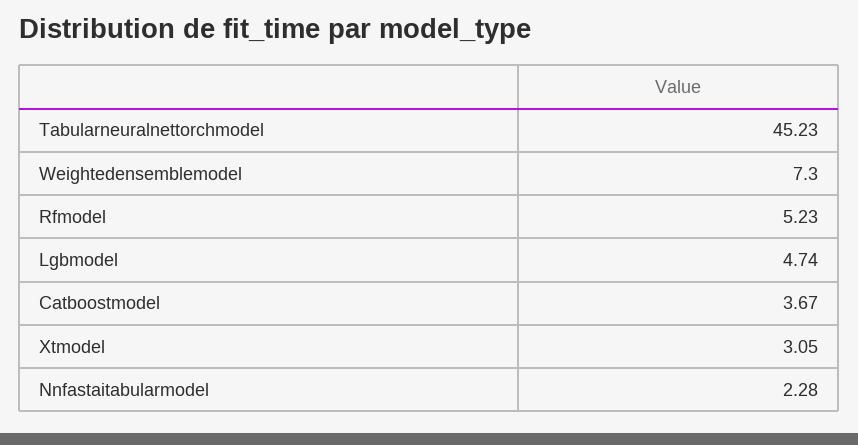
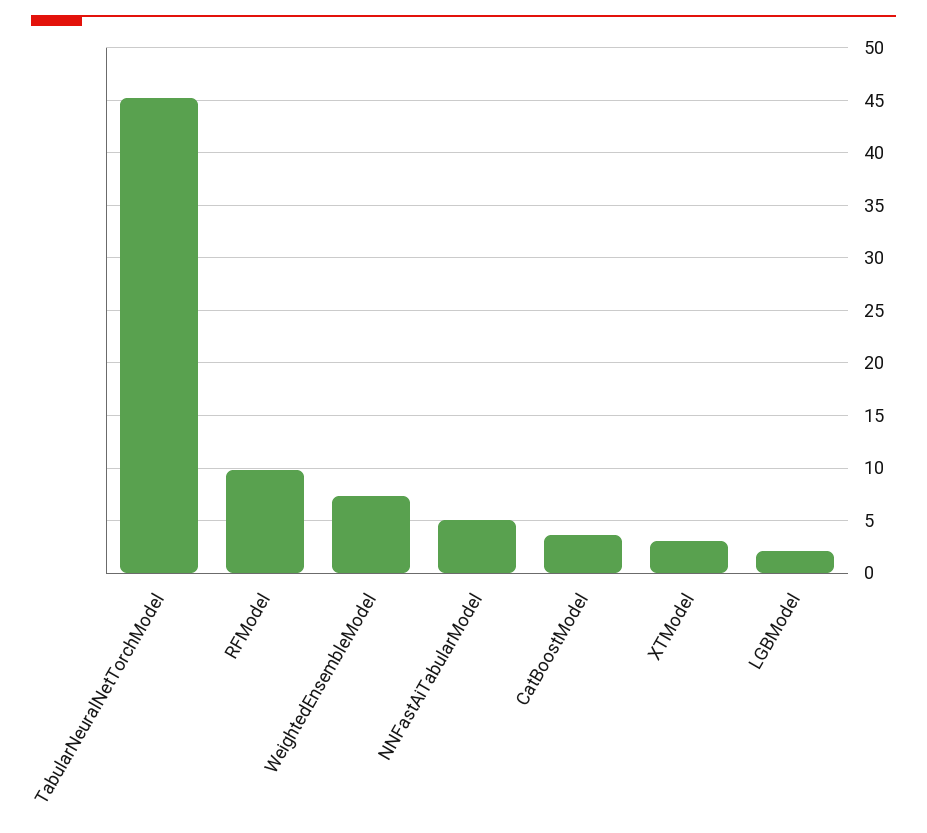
Rfmodel: 5.23 -> 10
Lgbmodel: 4.74 -> 2
Nnfastaitabularmodel: 2.28 -> 5

